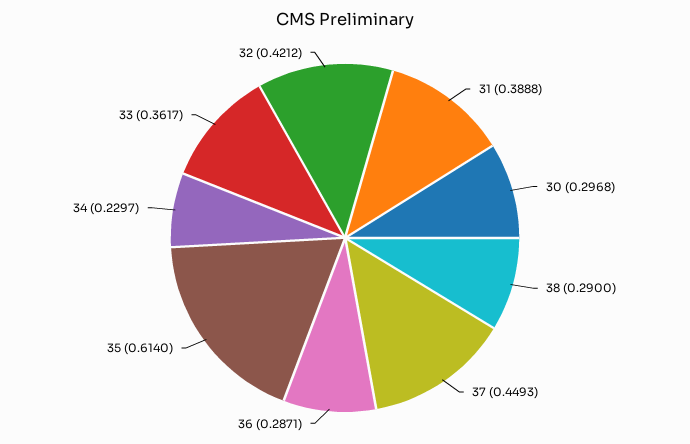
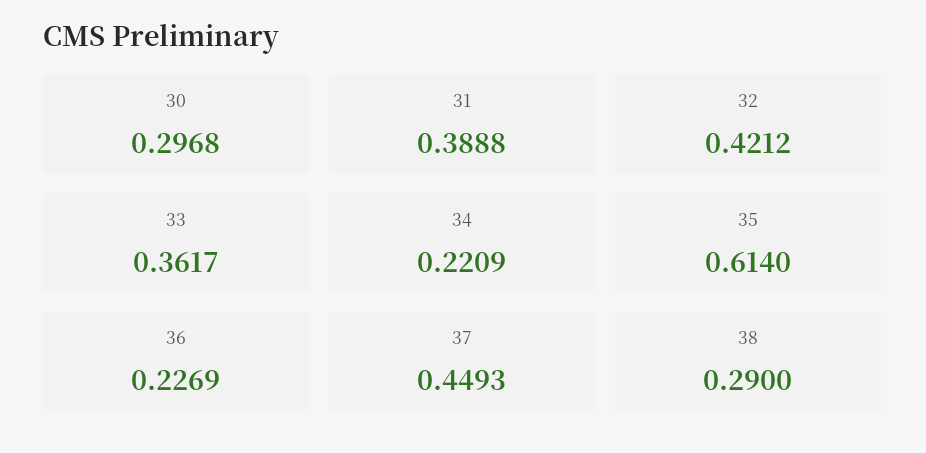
36: 0.2871 -> 0.2269
34: 0.2297 -> 0.2209

